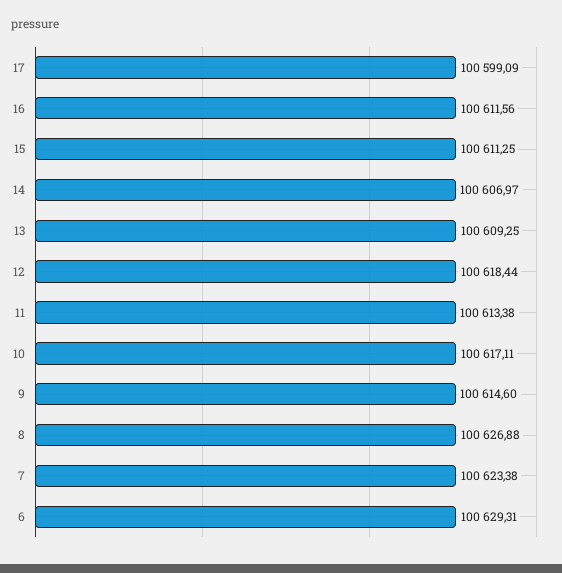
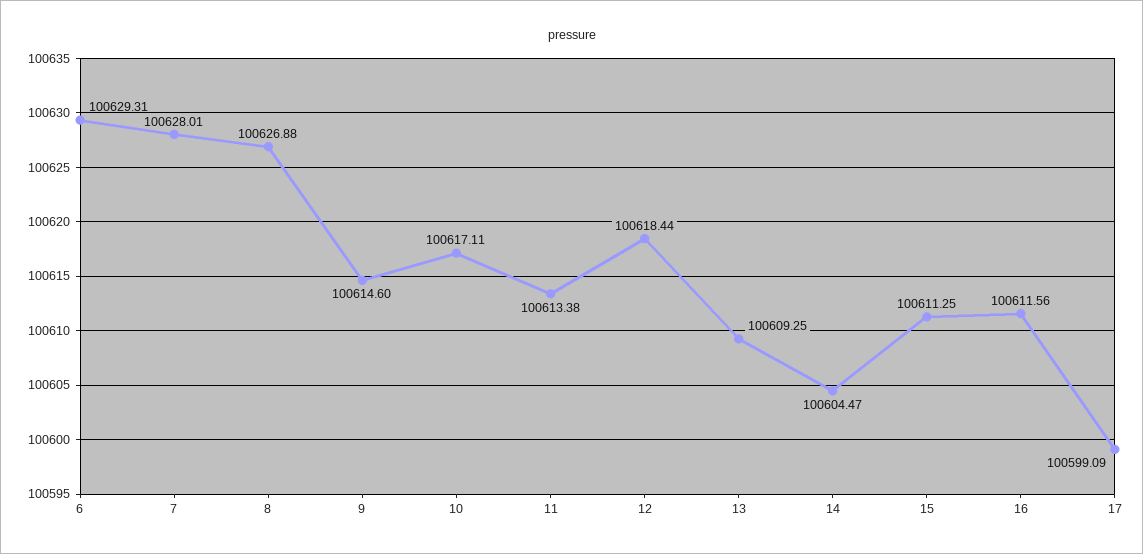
14: 100606.97 -> 100604.47
7: 100623.38 -> 100628.01

